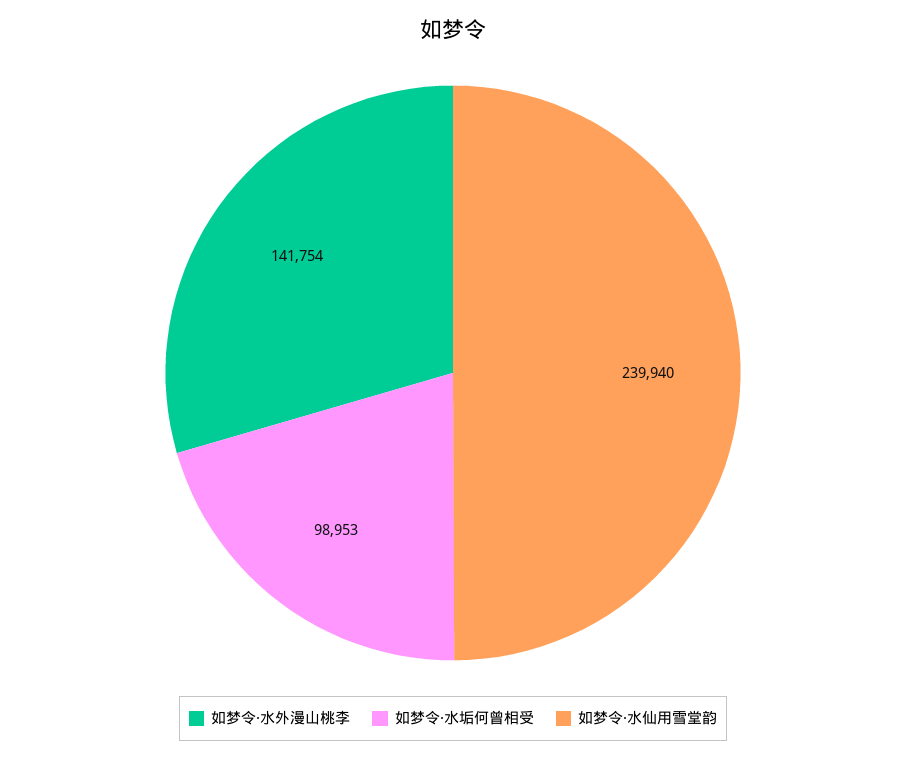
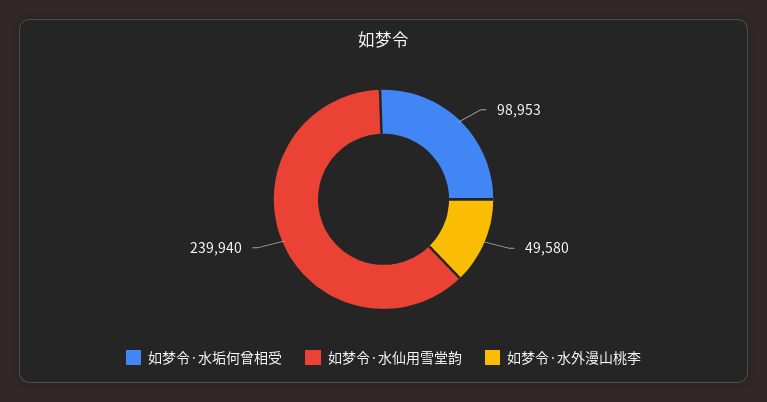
如梦令·水外漫山桃李: 141754 -> 49580

